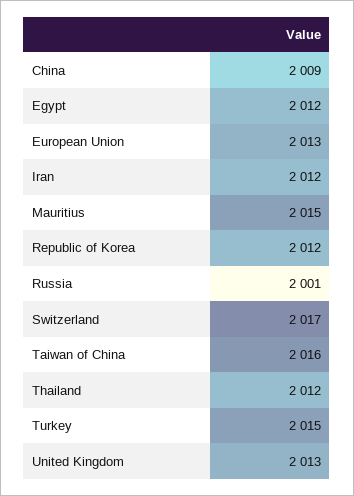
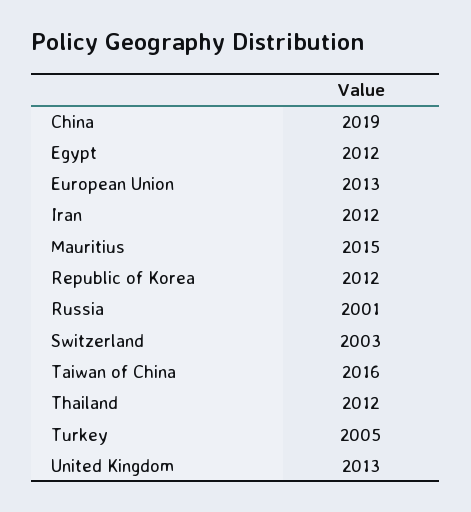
China: 2009 -> 2019
Switzerland: 2017 -> 2003
Turkey: 2015 -> 2005

